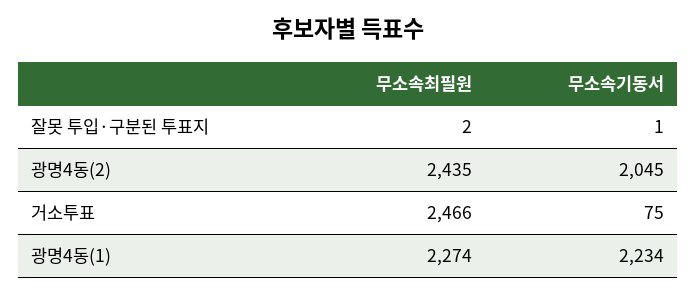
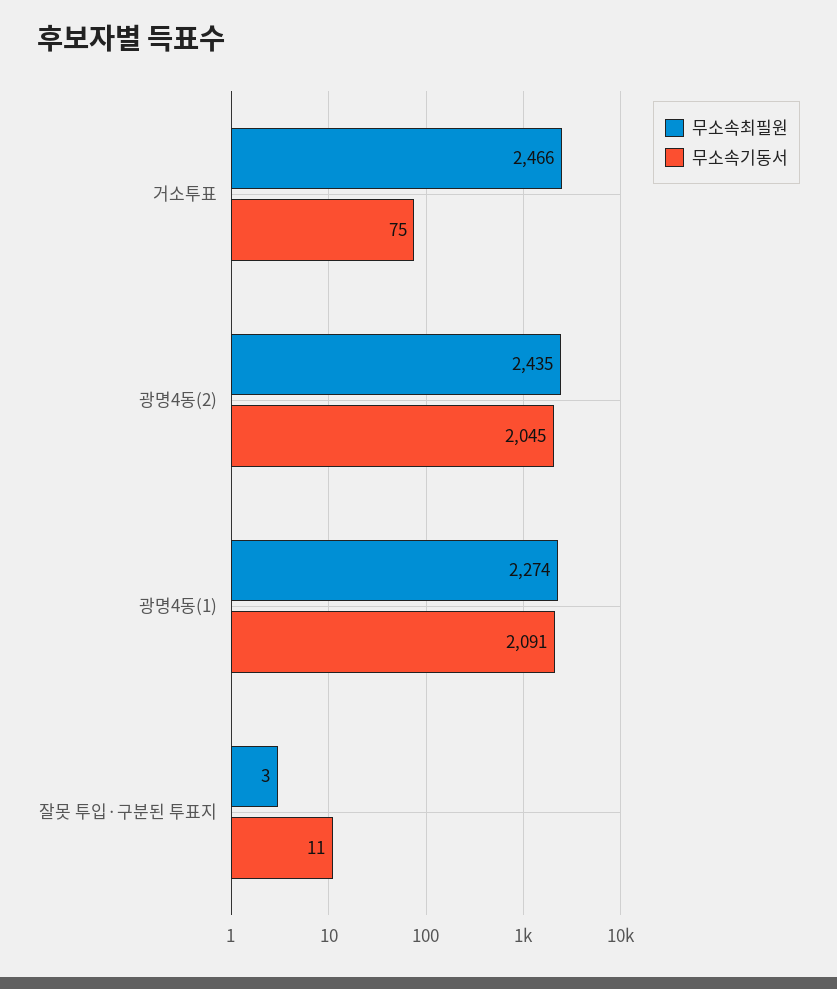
무소속최필원, 잘못 투입·구분된 투표지: 2 -> 3
무소속기동서, 잘못 투입·구분된 투표지: 1 -> 11
무소속기동서, 광명4동(1): 2234 -> 2091

